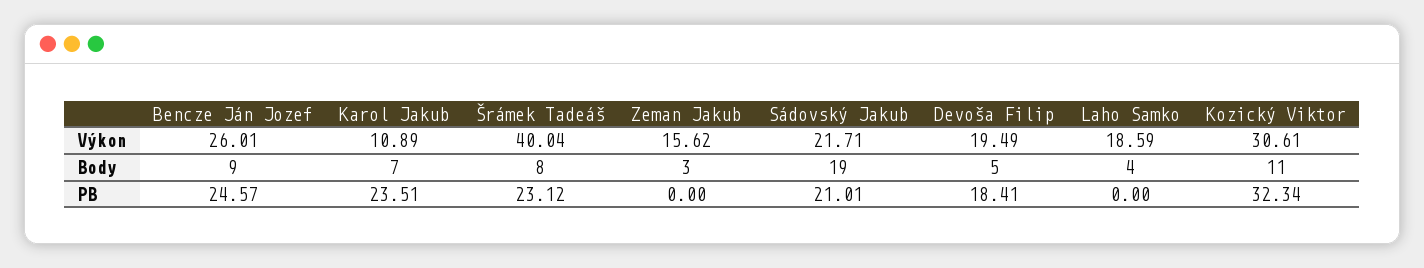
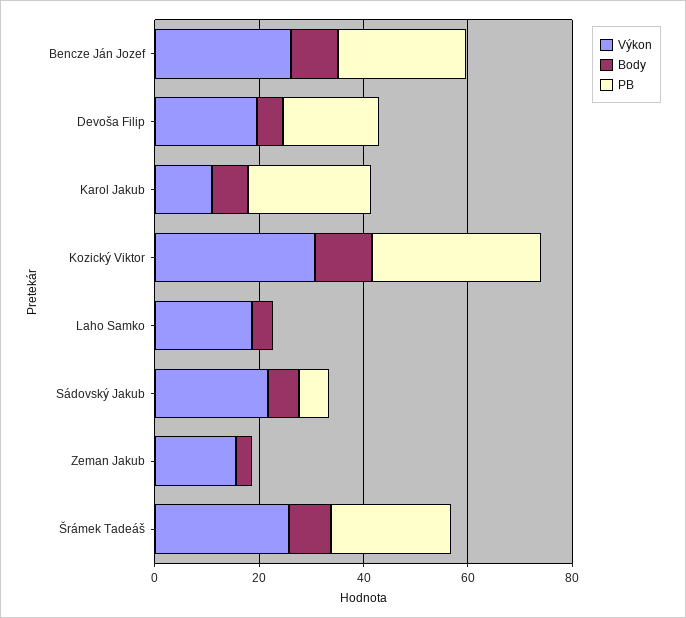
Výkon, Šrámek Tadeáš: 40.04 -> 25
Body, Sádovský Jakub: 19 -> 5
PB, Sádovský Jakub: 21.01 -> 5

